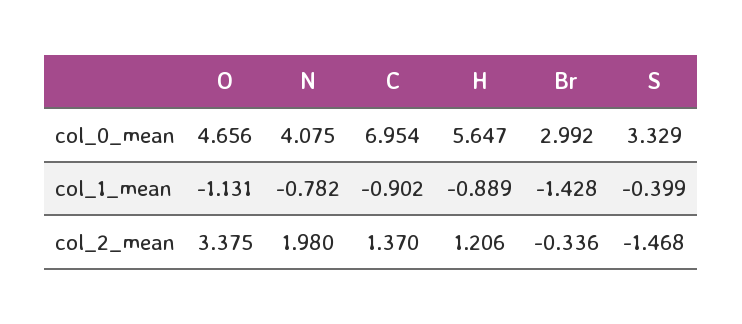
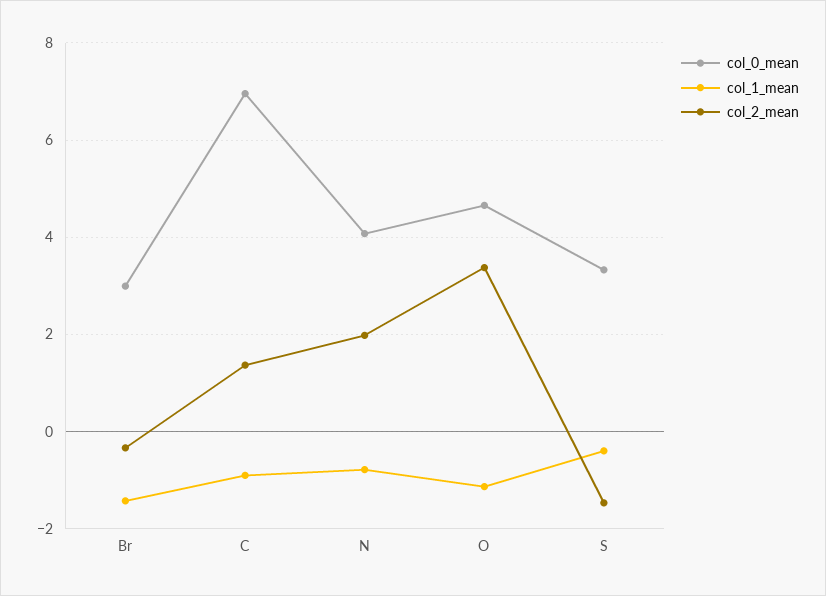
col_0_mean, H: 5.647 -> none
col_1_mean, H: -0.889 -> none
col_2_mean, H: 1.206 -> none

